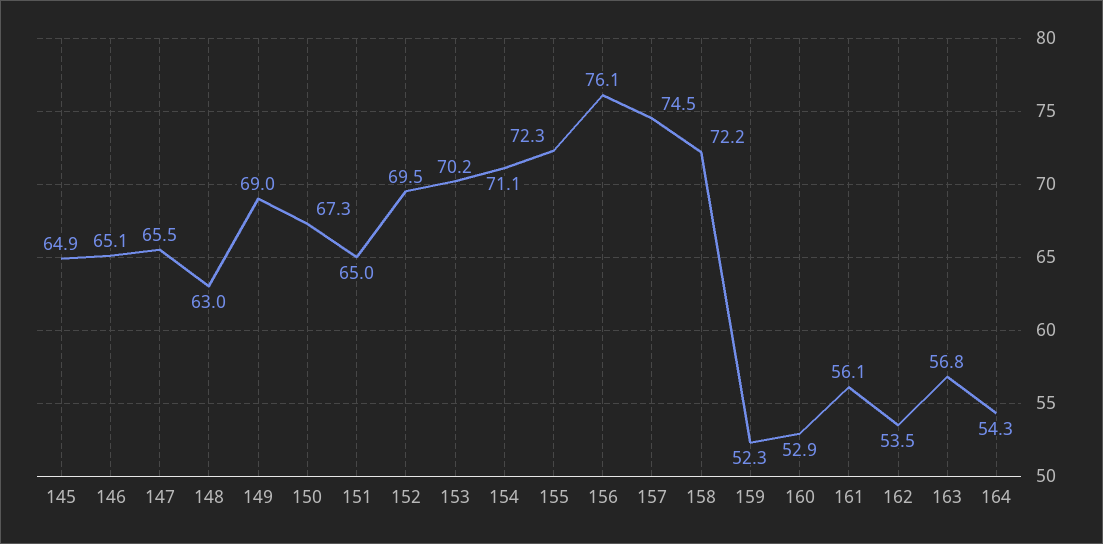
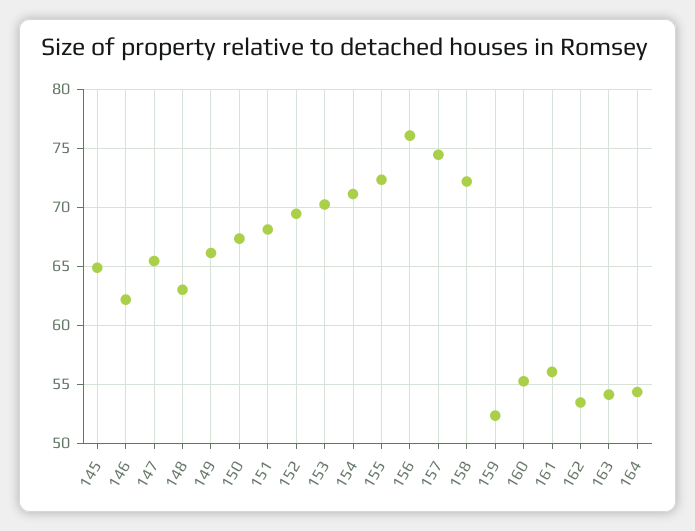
146: 65.1 -> 62
149: 69 -> 66
151: 65 -> 68
160: 52.9 -> 55
163: 56.8 -> 54

